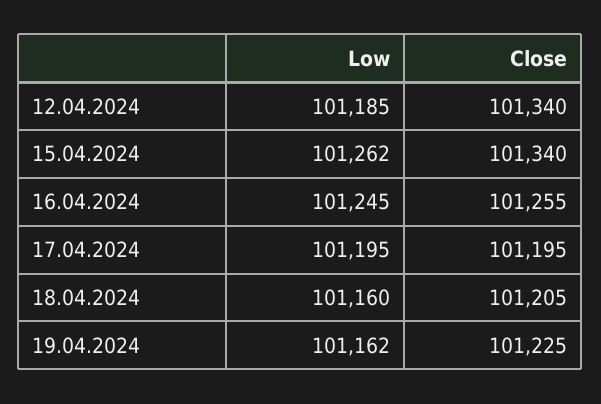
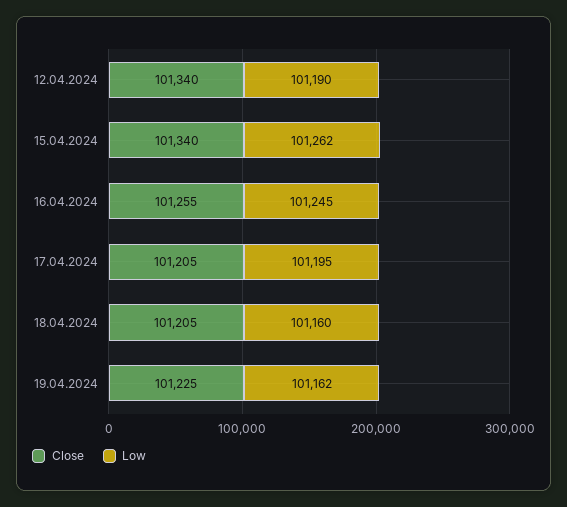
Low, 12.04.2024: 101185 -> 101190
Close, 17.04.2024: 101195 -> 101205

